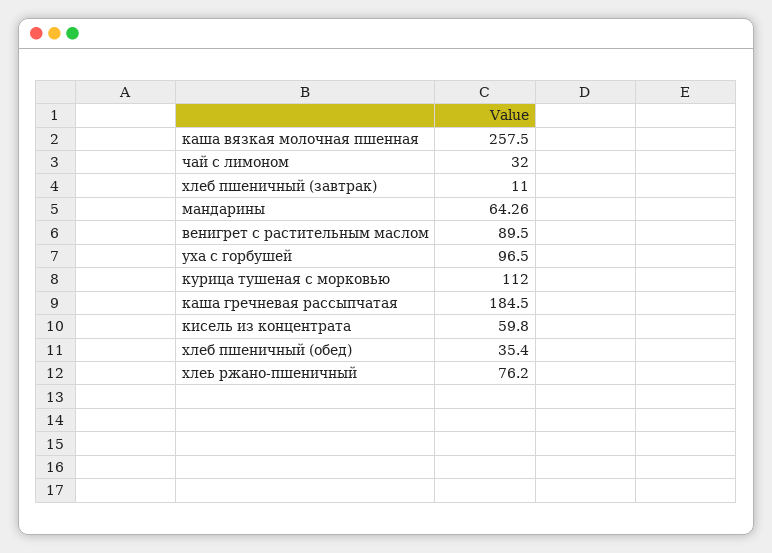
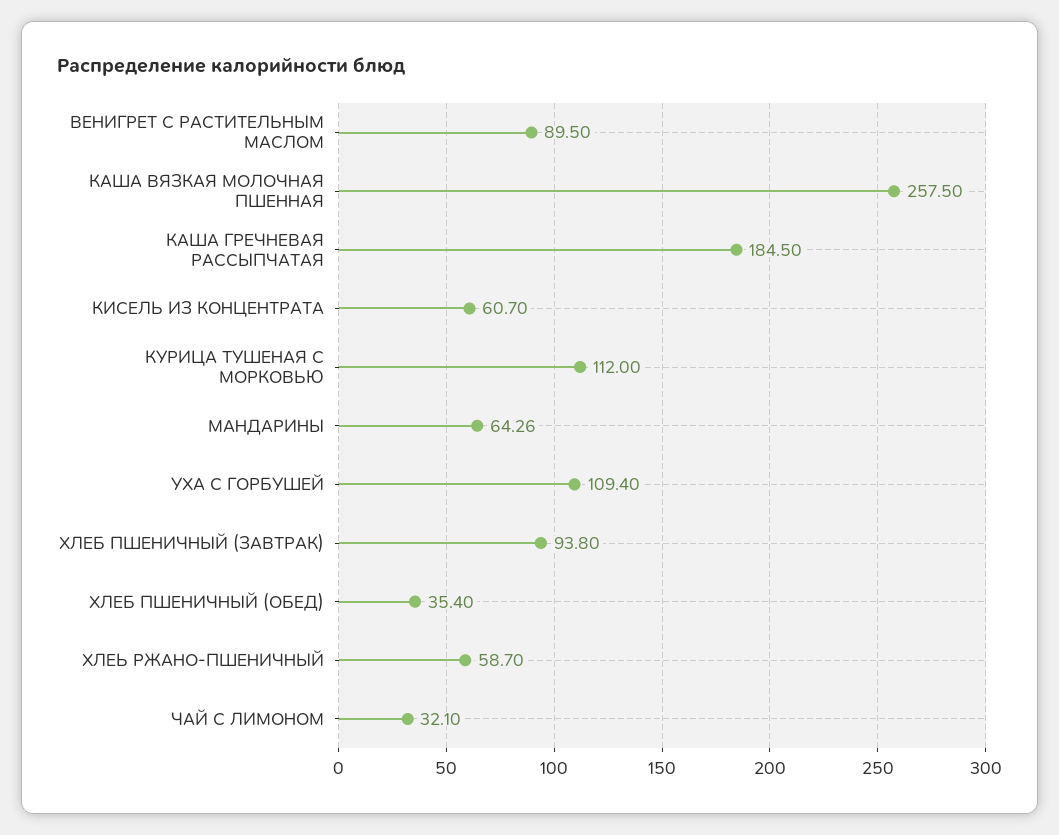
чай с лимоном: 32 -> 32.1
хлеб пшеничный (завтрак): 11 -> 93.8
уха с горбушей: 96.5 -> 109.4
кисель из концентрата: 59.8 -> 60.7
хлеь ржано-пшеничный: 76.2 -> 58.7

